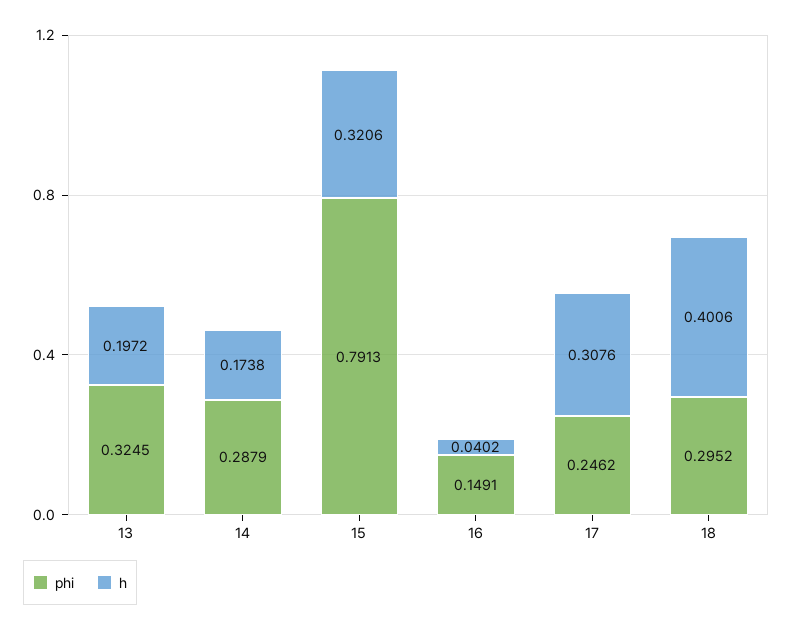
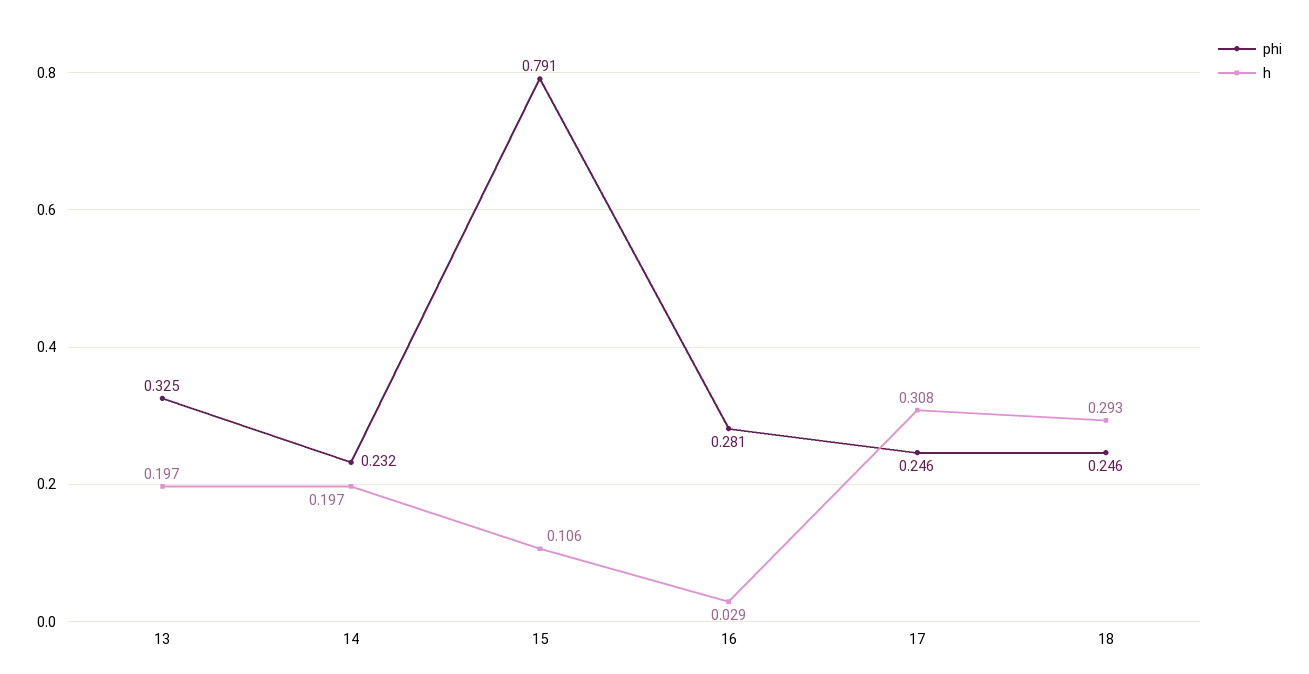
phi, 14: 0.2879 -> 0.232
h, 14: 0.1738 -> 0.197
h, 15: 0.3206 -> 0.106
phi, 16: 0.1491 -> 0.281
h, 16: 0.0402 -> 0.029
phi, 18: 0.2952 -> 0.246
h, 18: 0.4006 -> 0.293

